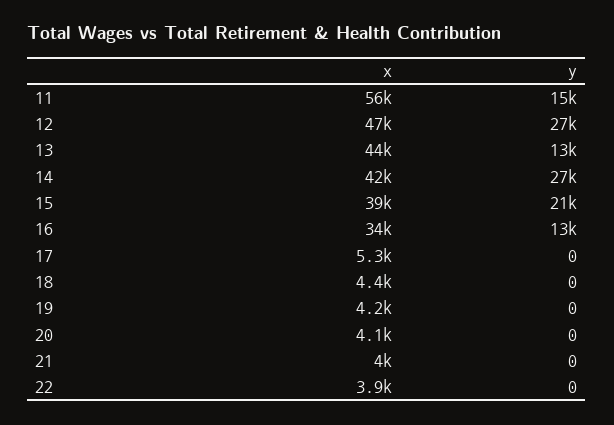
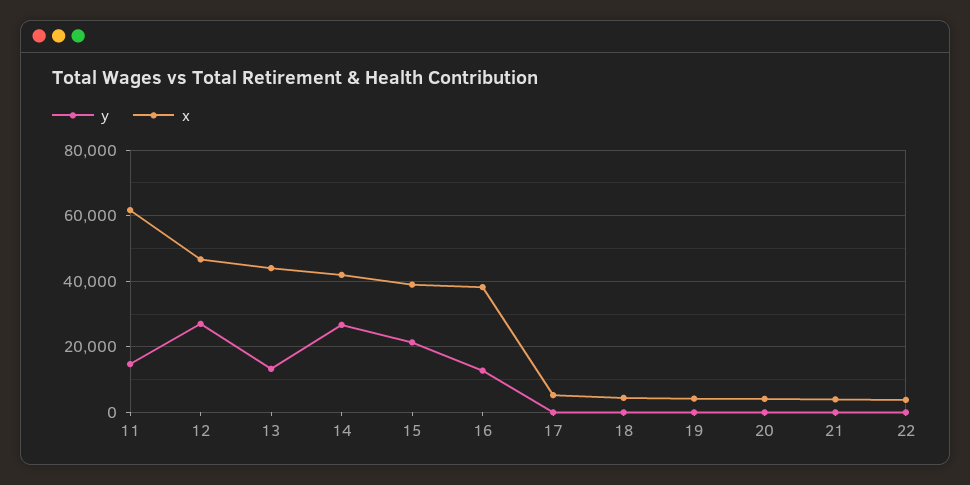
x, 11: 56000 -> 62000
x, 16: 34000 -> 38000

